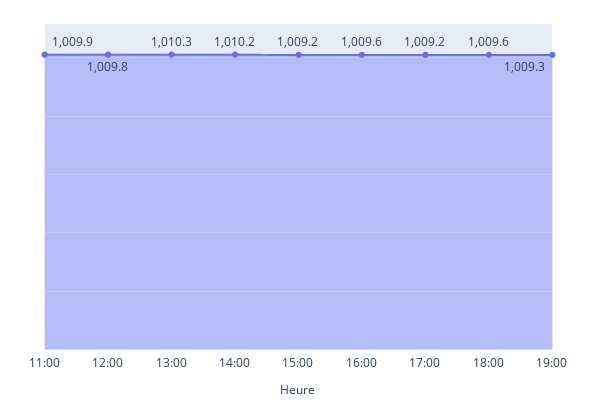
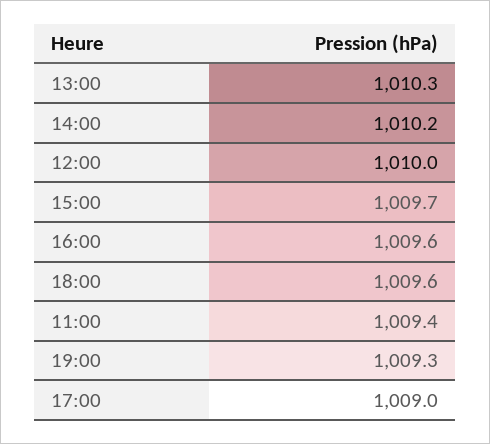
11:00: 1009.9 -> 1009.4
12:00: 1009.8 -> 1010
15:00: 1009.2 -> 1009.7
17:00: 1009.2 -> 1009

